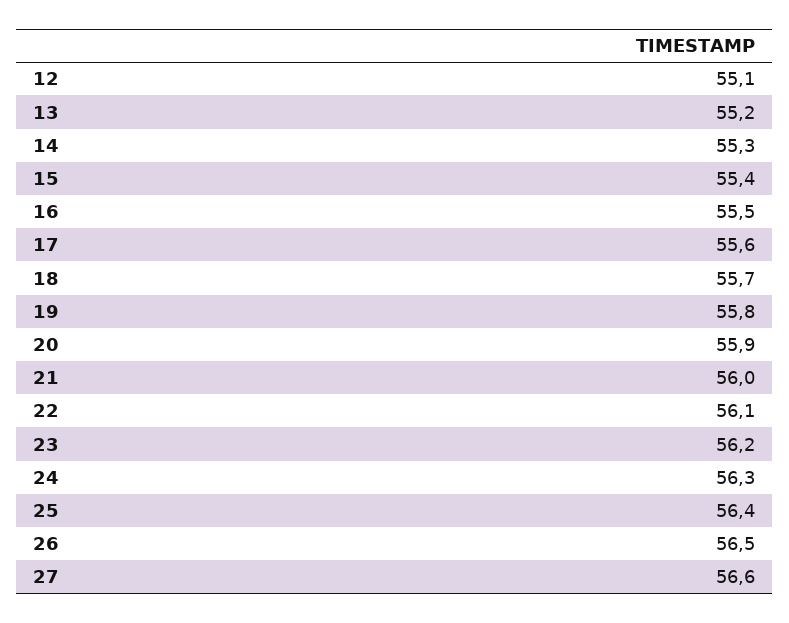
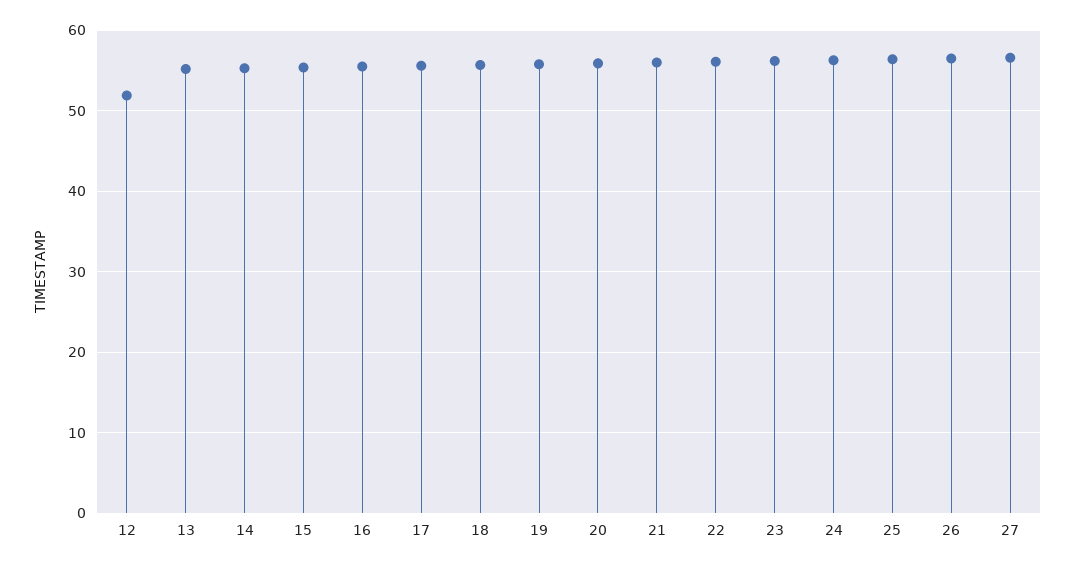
12: 55.1 -> 52

